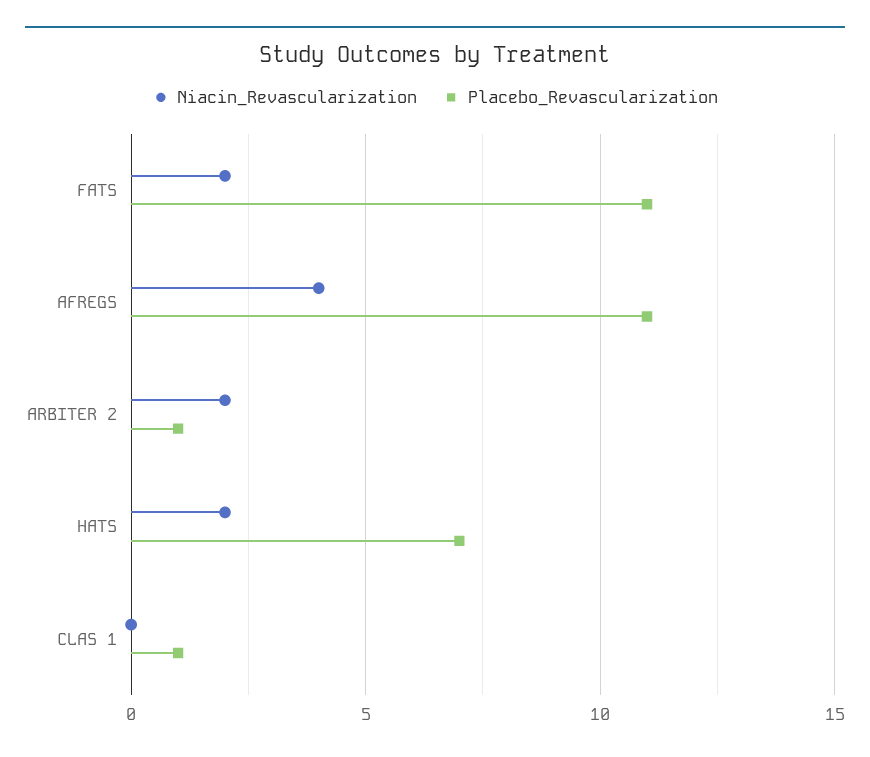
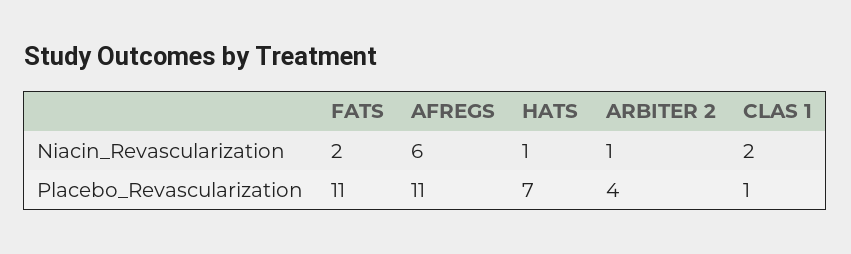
Niacin_Revascularization, AFREGS: 4 -> 6
Niacin_Revascularization, ARBITER 2: 2 -> 1
Placebo_Revascularization, ARBITER 2: 1 -> 4
Niacin_Revascularization, HATS: 2 -> 1
Niacin_Revascularization, CLAS 1: 0 -> 2

